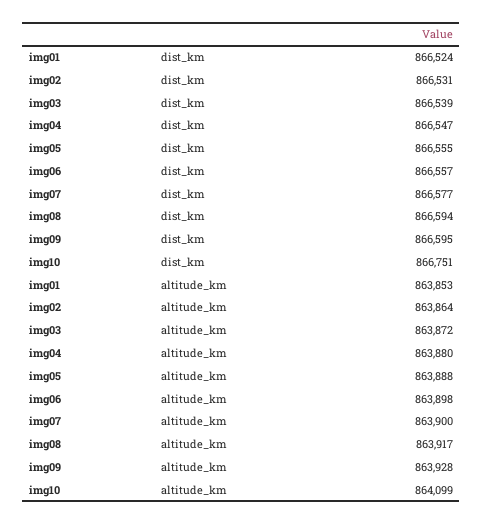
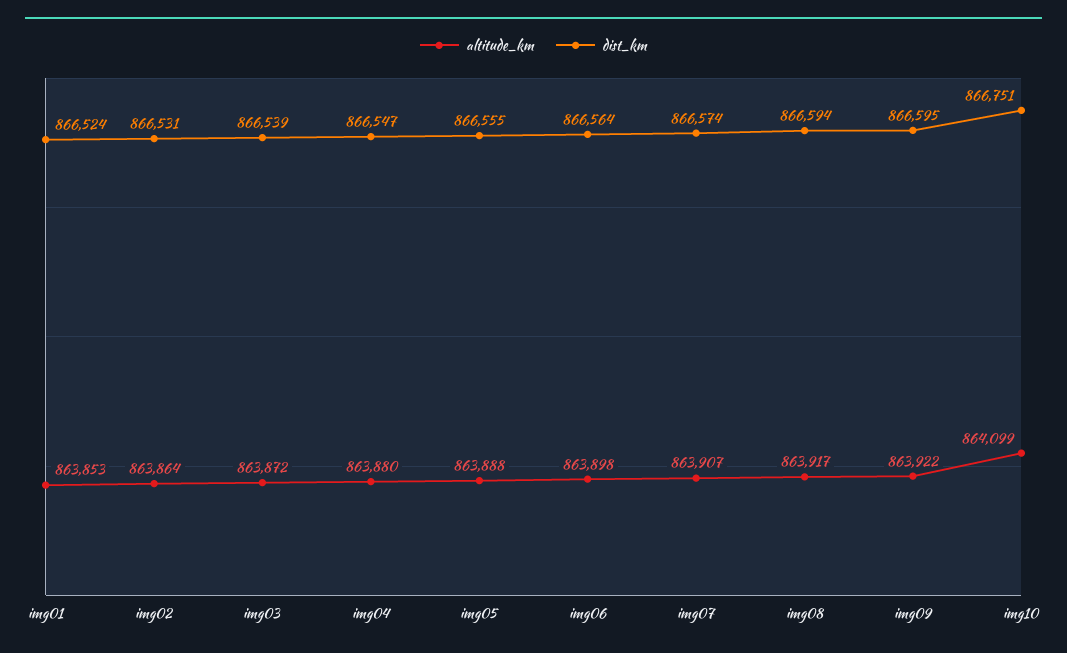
dist_km, img06: 866557 -> 866564
dist_km, img07: 866577 -> 866574
altitude_km, img07: 863900 -> 863907
altitude_km, img09: 863928 -> 863922

